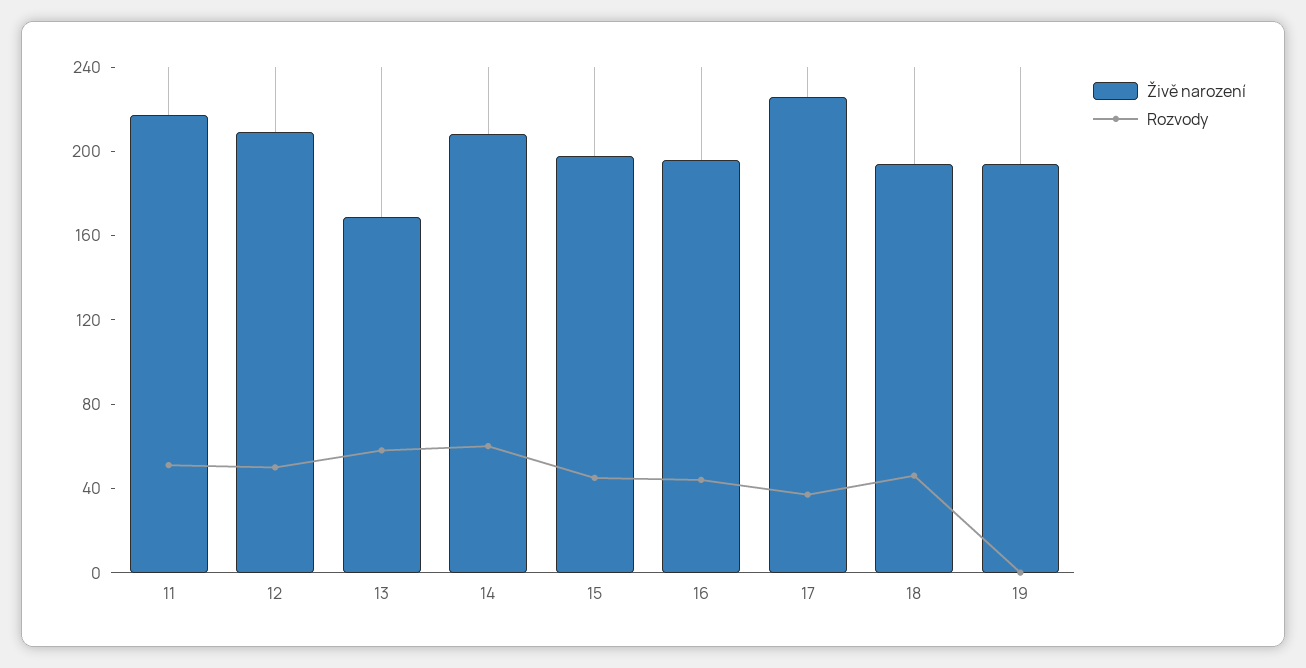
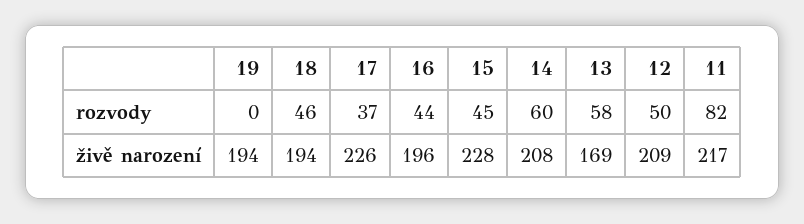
Rozvody, 11: 50 -> 82
Živě narození, 15: 200 -> 228

